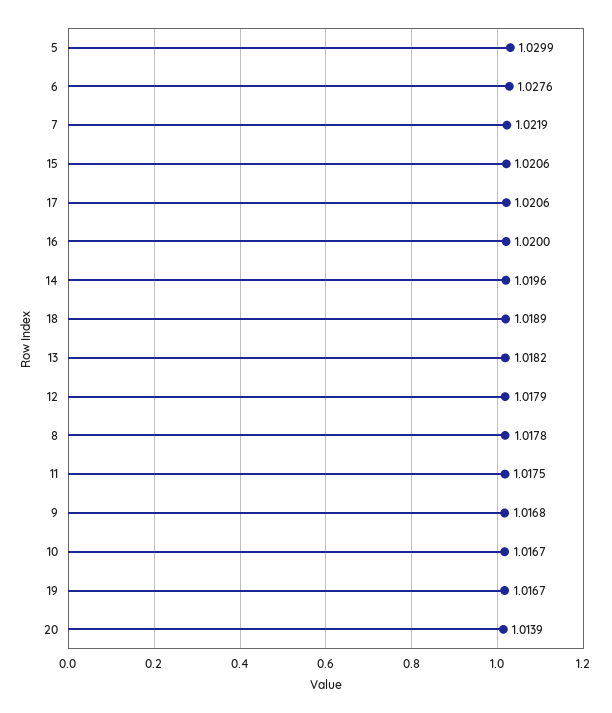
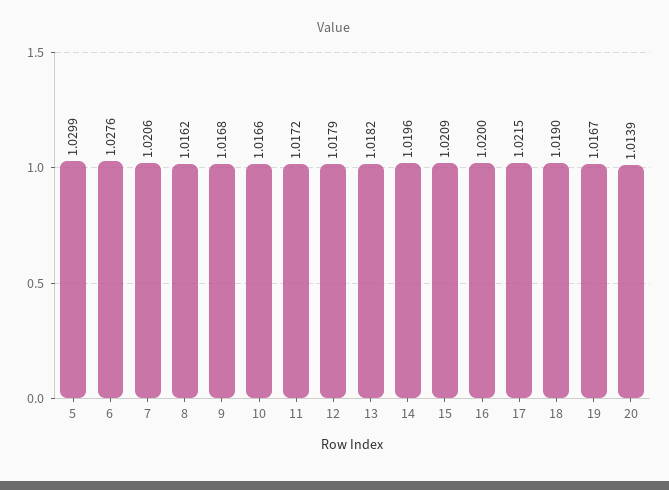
7: 1.0219 -> 1.0206
15: 1.0206 -> 1.0209
17: 1.0206 -> 1.0215
18: 1.0189 -> 1.019
8: 1.0178 -> 1.0162
11: 1.0175 -> 1.0172
10: 1.0167 -> 1.0166

